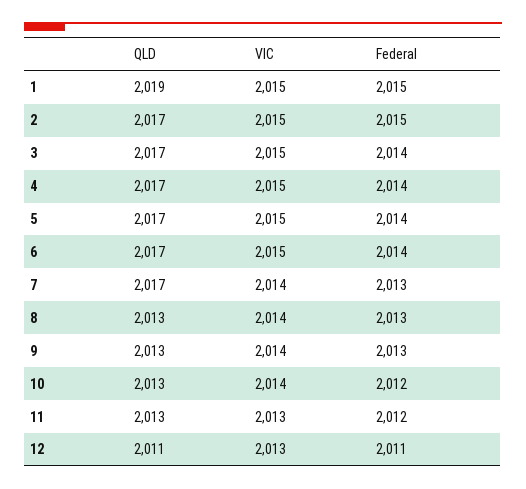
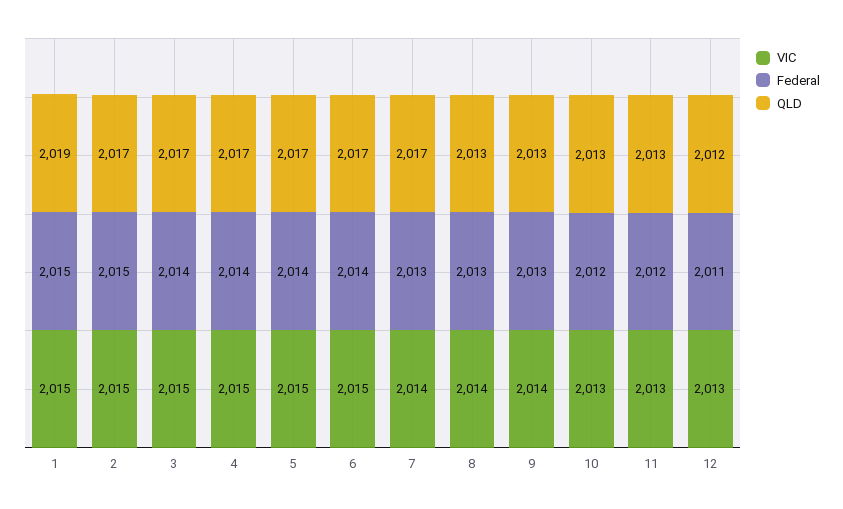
VIC, 10: 2014 -> 2013
QLD, 12: 2011 -> 2012

